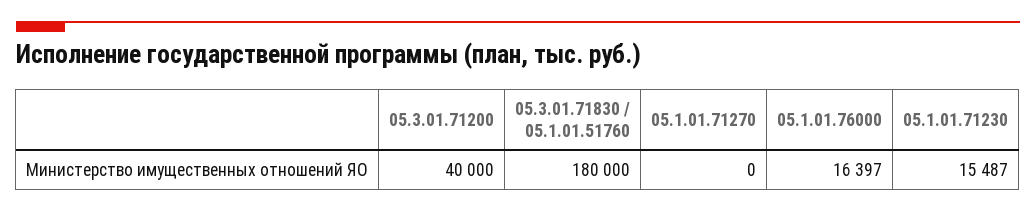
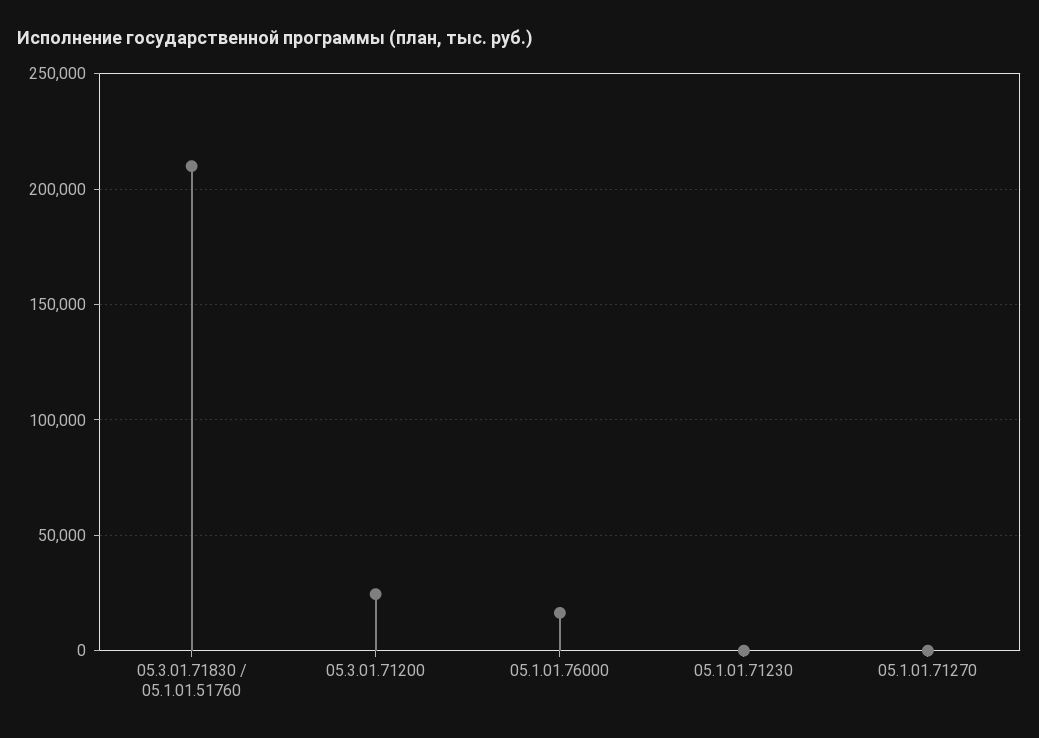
05.3.01.71200: 40000 -> 25000
05.3.01.71830 / 05.1.01.51760: 180000 -> 210000
05.1.01.71230: 15487 -> 0

